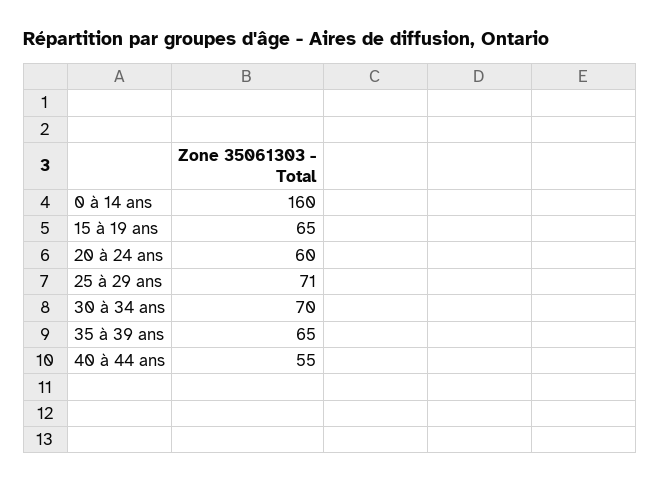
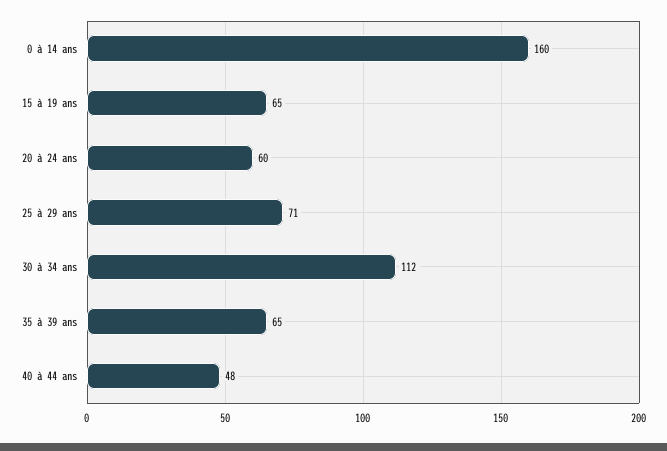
30 à 34 ans: 70 -> 112
40 à 44 ans: 55 -> 48

